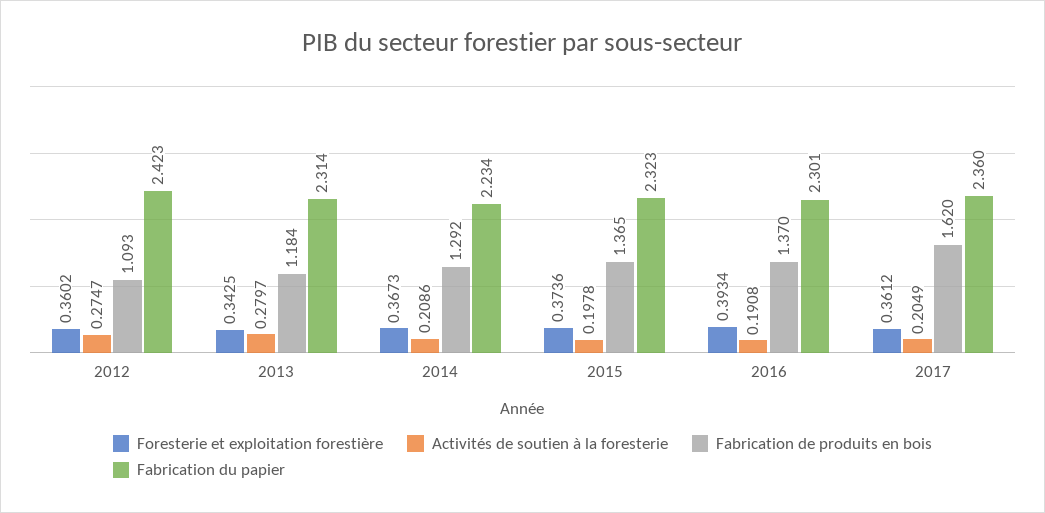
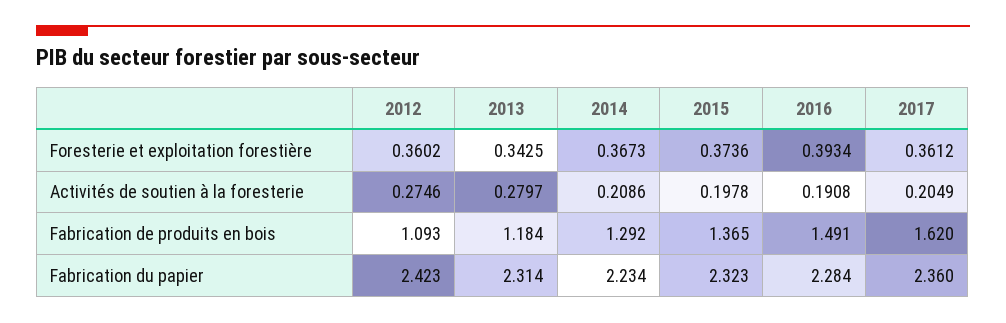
Activités de soutien à la foresterie, 2012: 0.2747 -> 0.2746
Fabrication de produits en bois, 2016: 1.37 -> 1.491
Fabrication du papier, 2016: 2.301 -> 2.284

